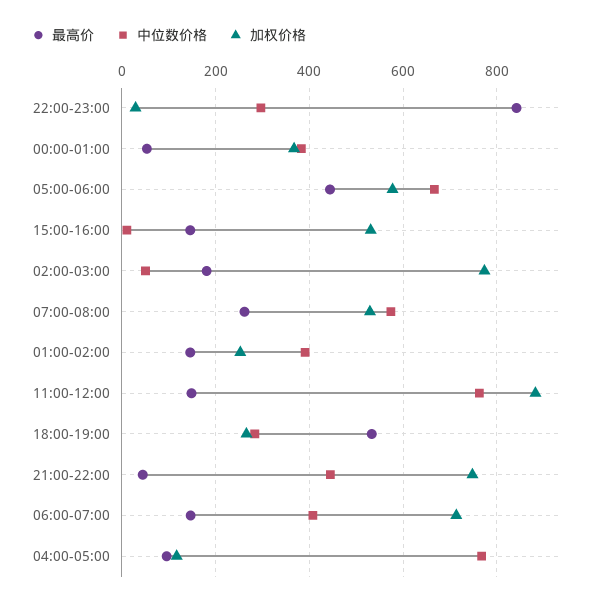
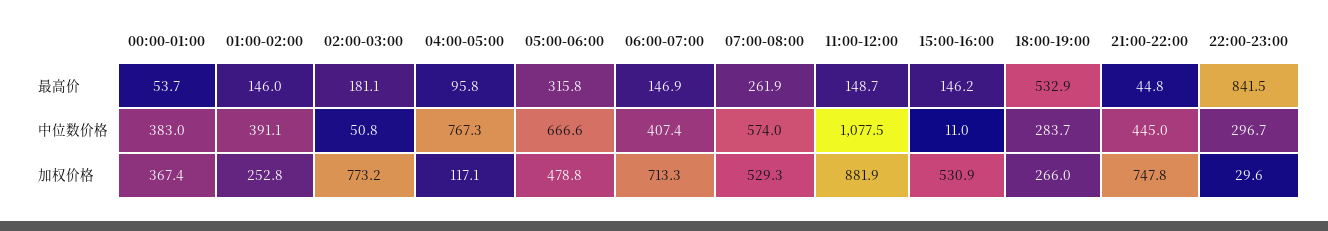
最高价, 05:00-06:00: 440 -> 315.8
加权价格, 05:00-06:00: 580 -> 478.8
中位数价格, 11:00-12:00: 760 -> 1077.5

